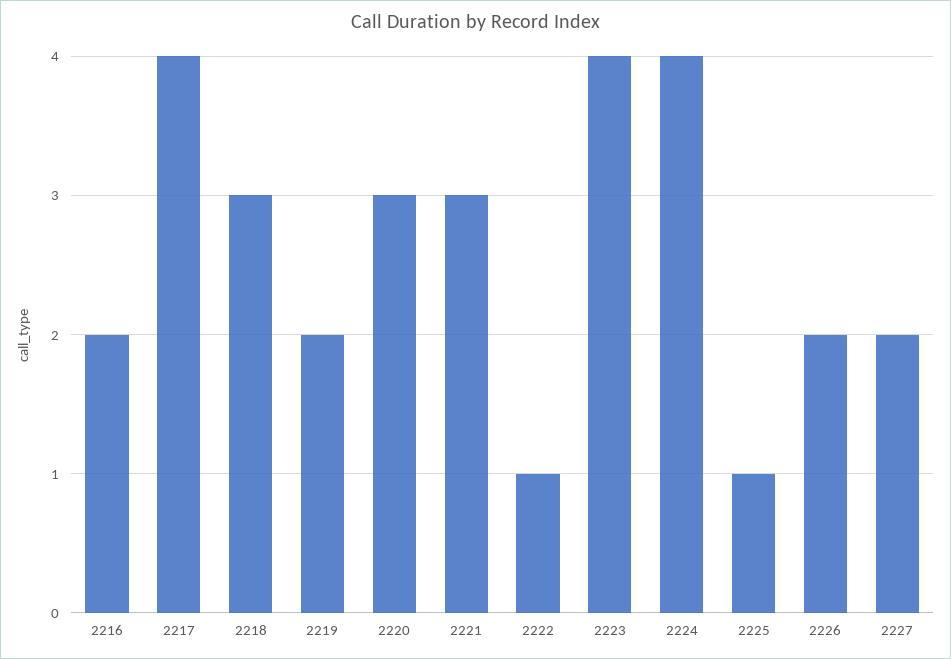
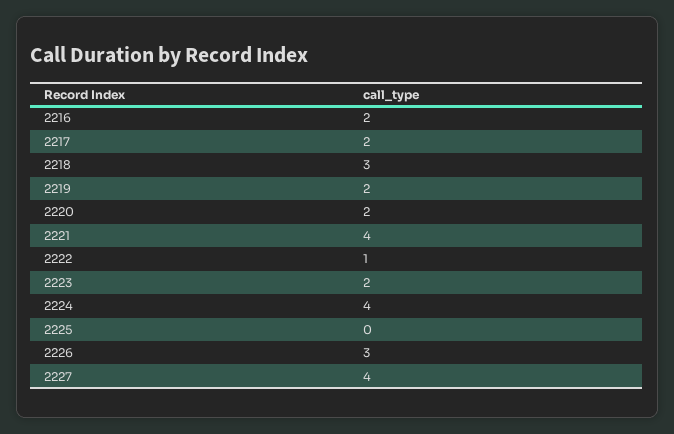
2217: 4 -> 2
2220: 3 -> 2
2221: 3 -> 4
2223: 4 -> 2
2225: 1 -> 0
2226: 2 -> 3
2227: 2 -> 4

